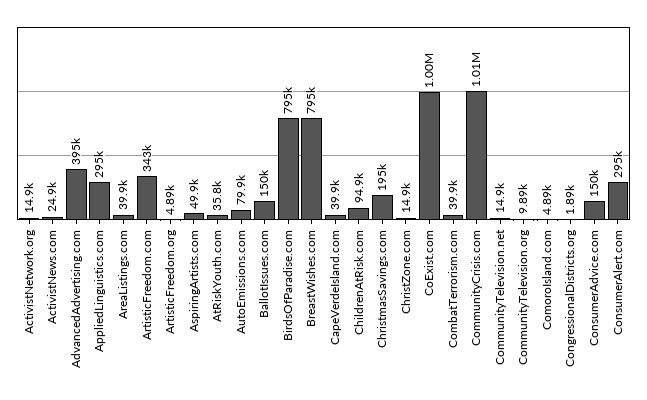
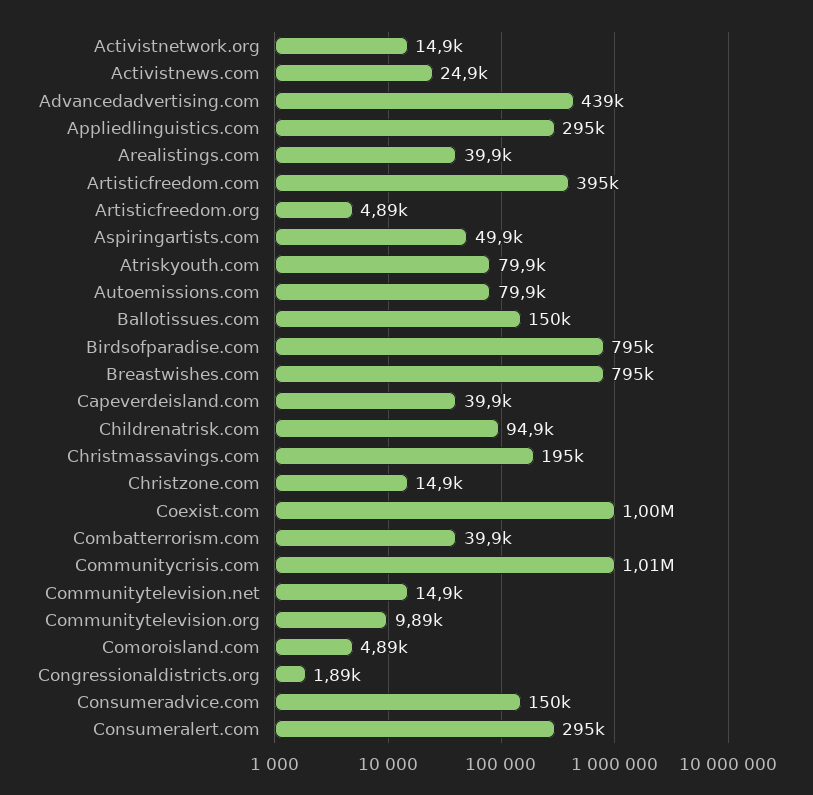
AdvancedAdvertising.com: 395000 -> 439000
ArtisticFreedom.com: 343000 -> 395000
AtRiskYouth.com: 35800 -> 79900

